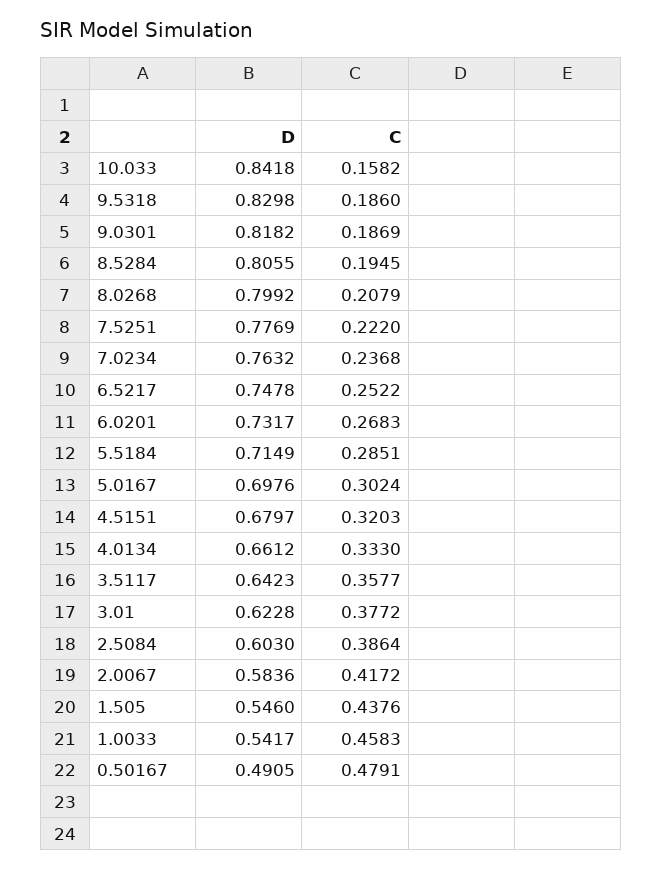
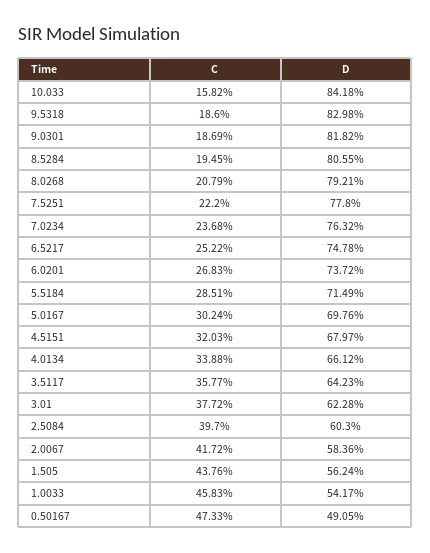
D, 8.0268: 0.7992 -> 0.7921
D, 7.5251: 0.7769 -> 0.778
D, 6.0201: 0.7317 -> 0.7372
C, 4.0134: 0.333 -> 0.3388
C, 2.5084: 0.3864 -> 0.397
D, 1.505: 0.546 -> 0.5624
C, 0.50167: 0.4791 -> 0.4733

